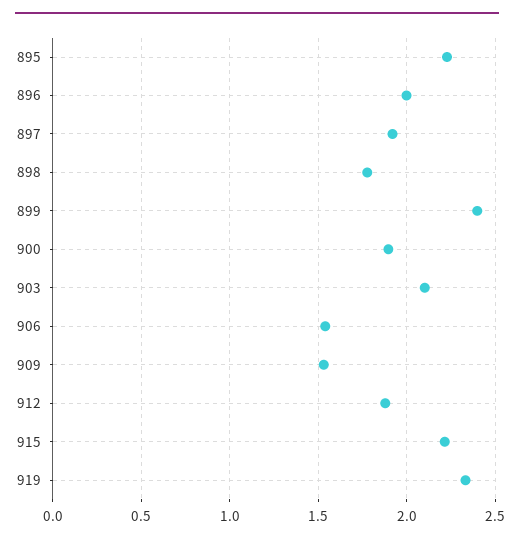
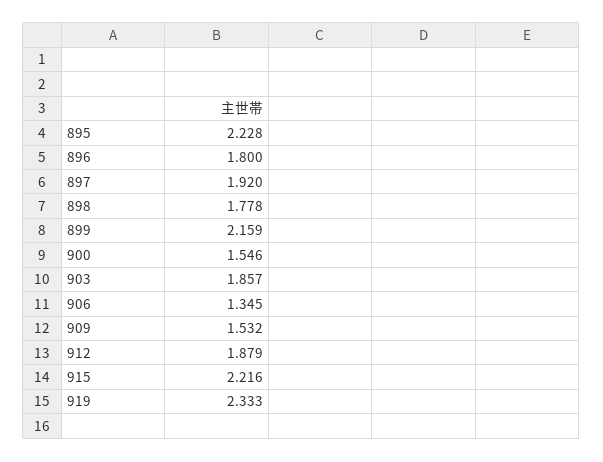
896: 2 -> 1.8
899: 2.4 -> 2.159
900: 1.9 -> 1.546
903: 2.1 -> 1.857
906: 1.55 -> 1.345

